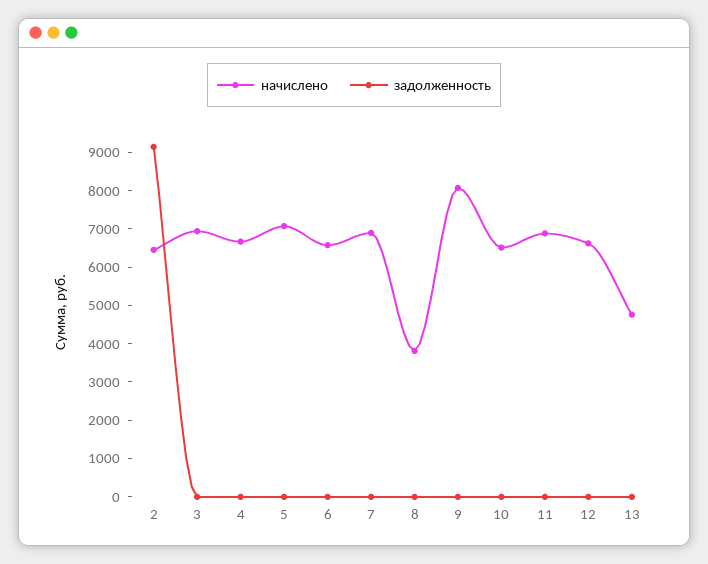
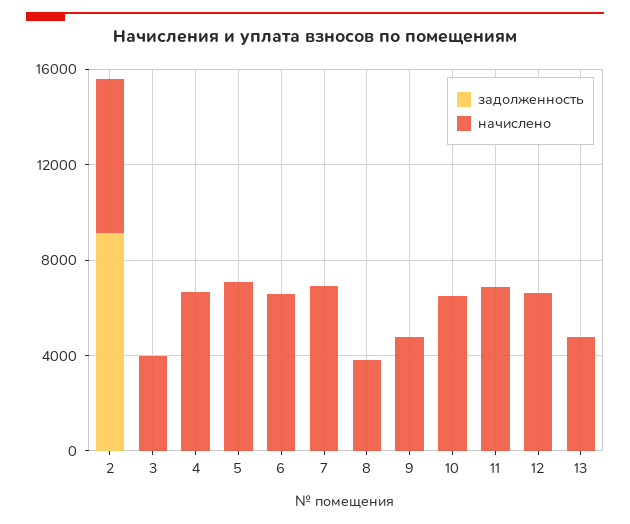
начислено, 3: 7000 -> 4000
начислено, 9: 8000 -> 5000

